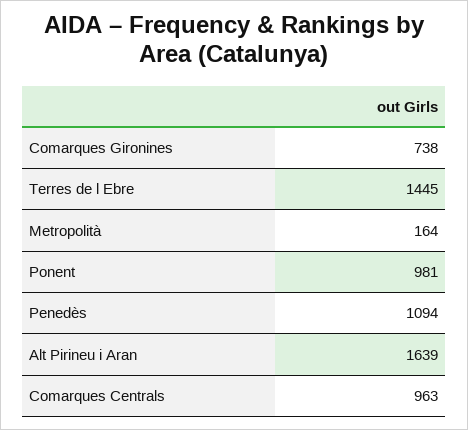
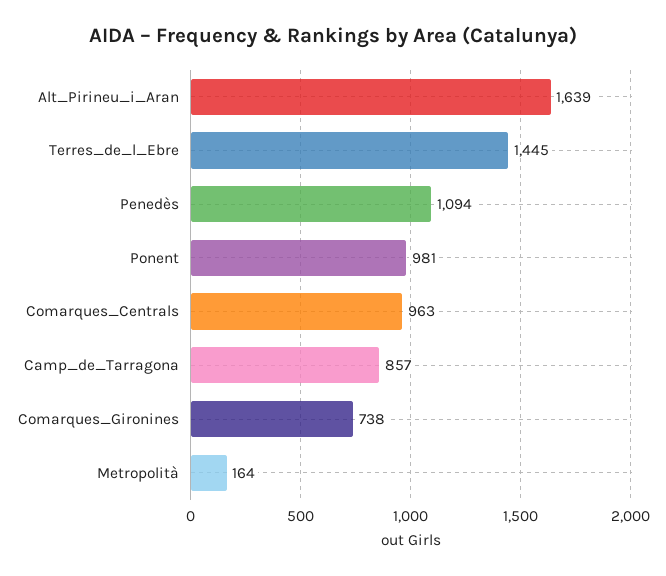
Camp_de_Tarragona: none -> 857

